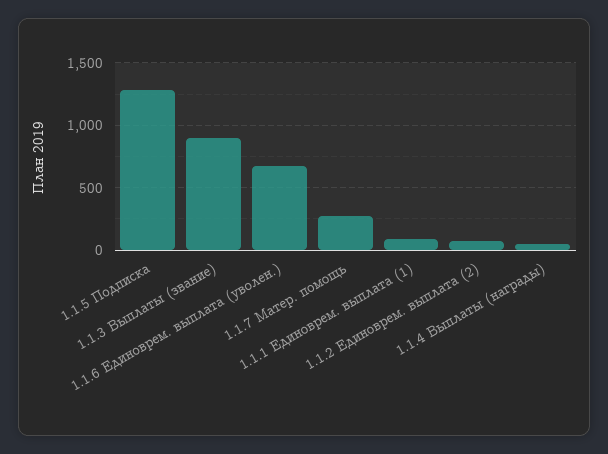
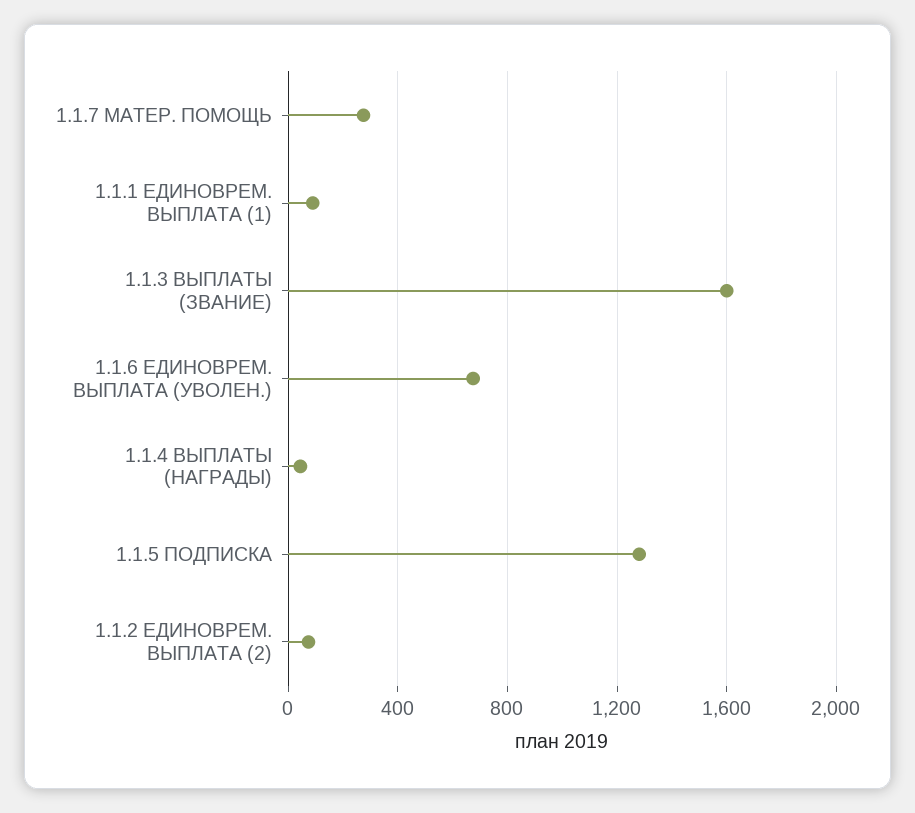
1.1.3 Выплаты (звание): 900 -> 1600

